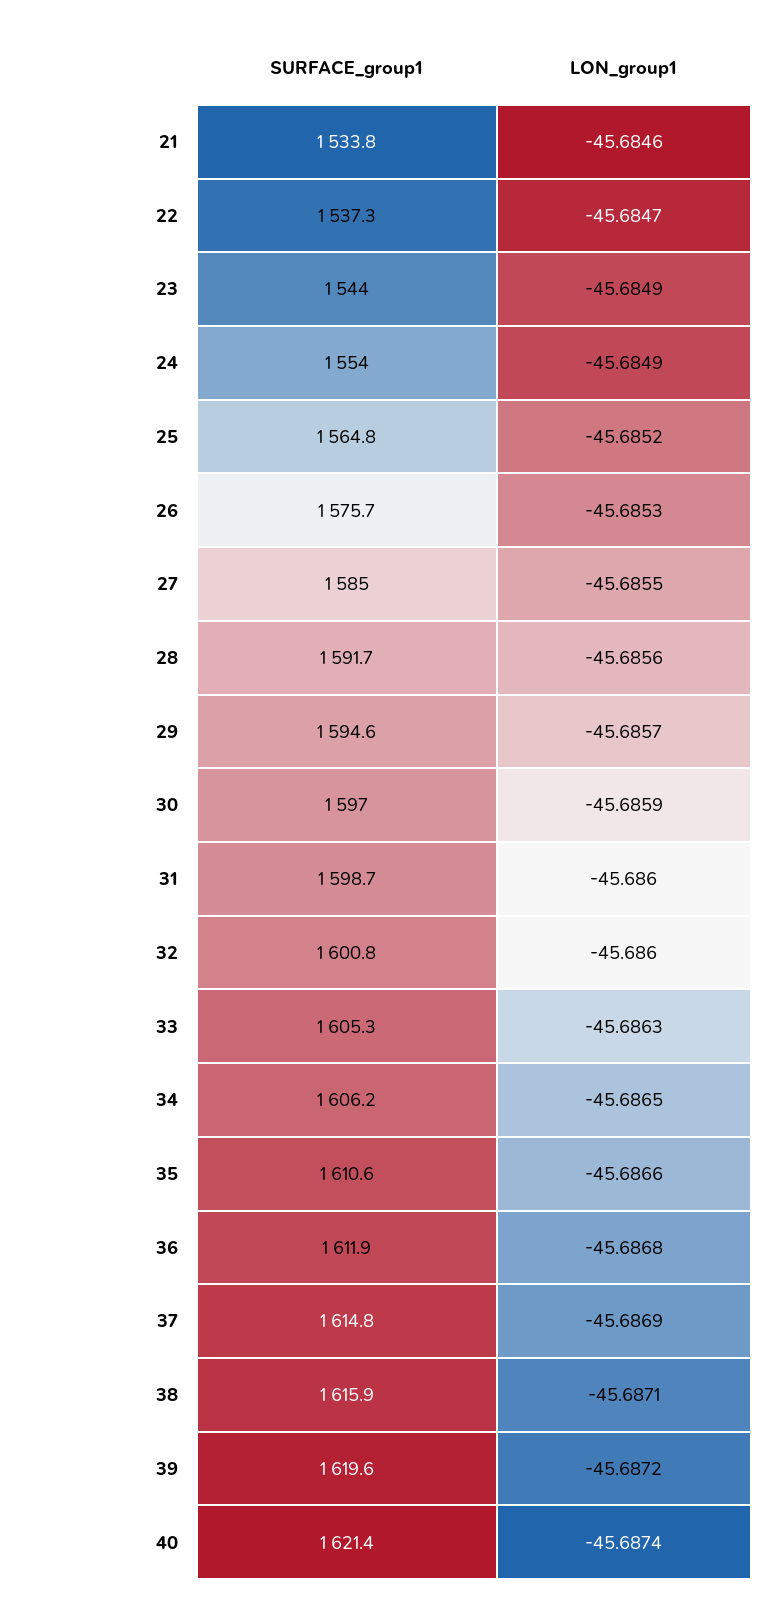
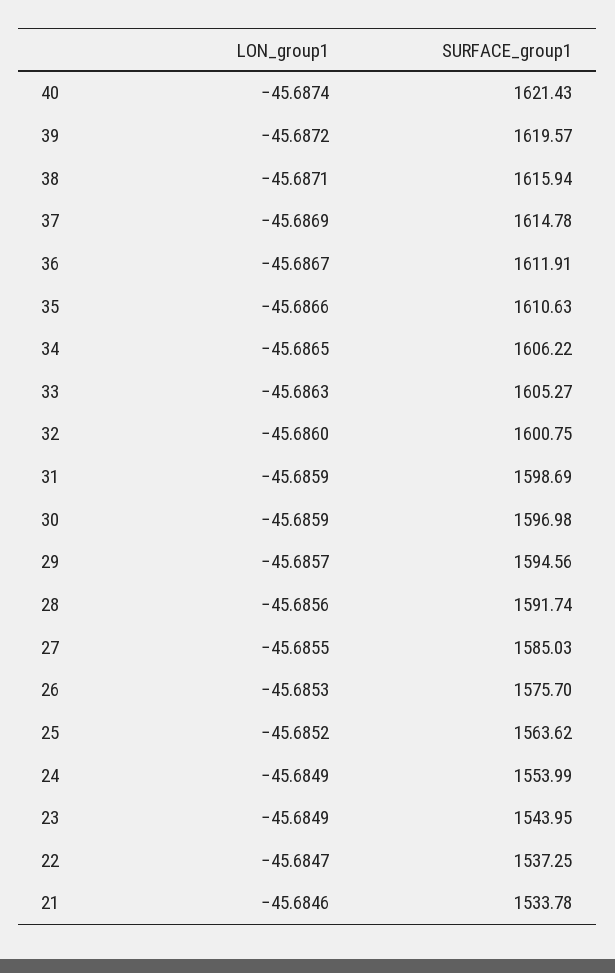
SURFACE_group1, 25: 1564.8 -> 1563.62
LON_group1, 31: -45.686 -> -45.6859
LON_group1, 36: -45.6868 -> -45.6867

